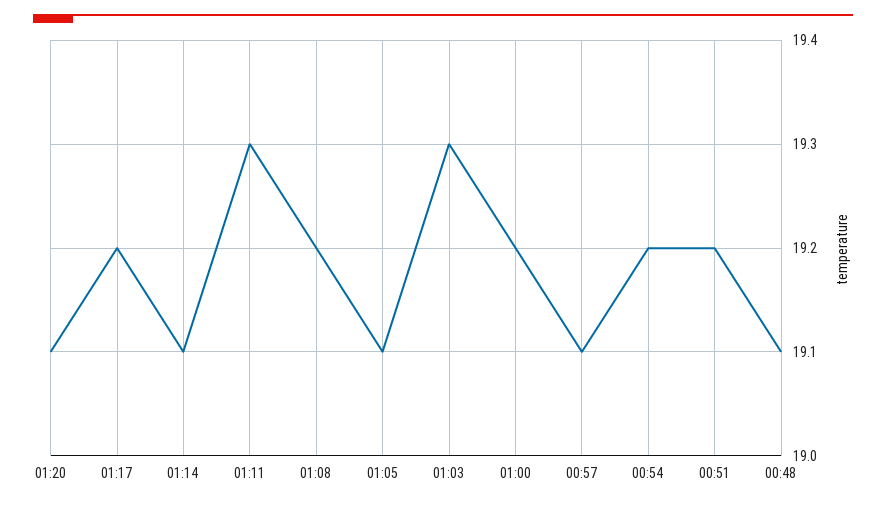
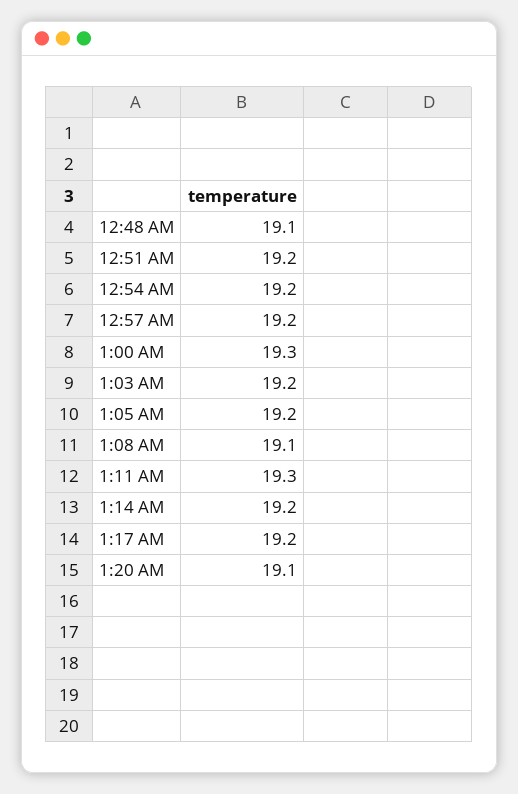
01:14: 19.1 -> 19.2
01:08: 19.2 -> 19.1
01:05: 19.1 -> 19.2
01:03: 19.3 -> 19.2
01:00: 19.2 -> 19.3
00:57: 19.1 -> 19.2

